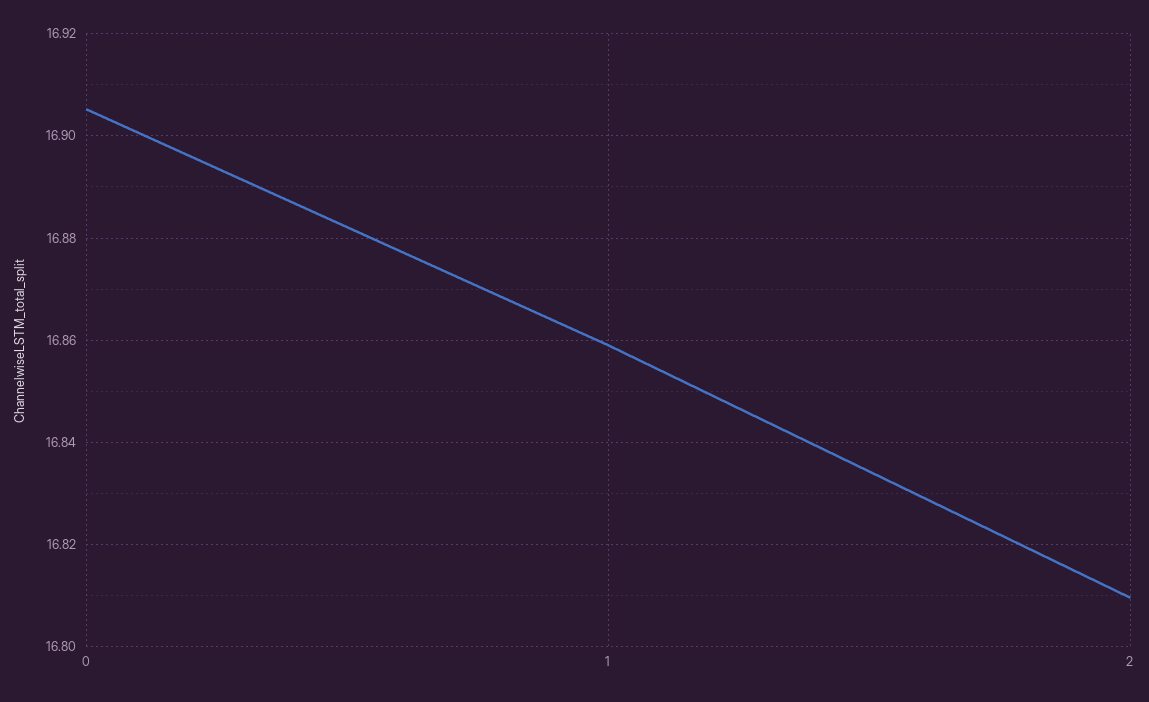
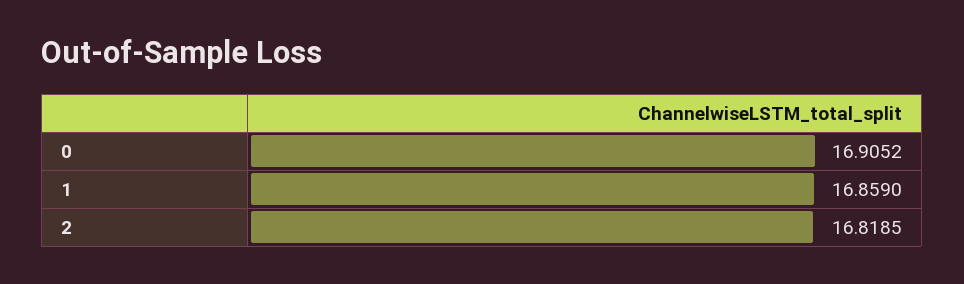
2: 16.81 -> 16.8185

